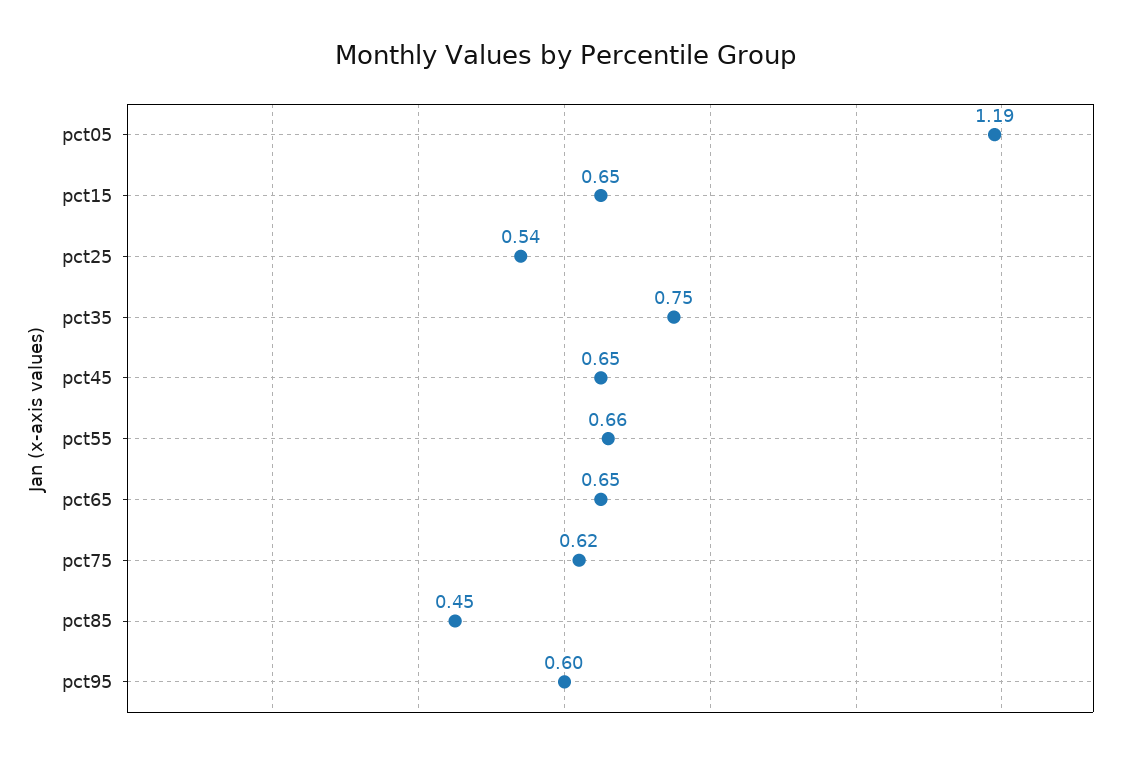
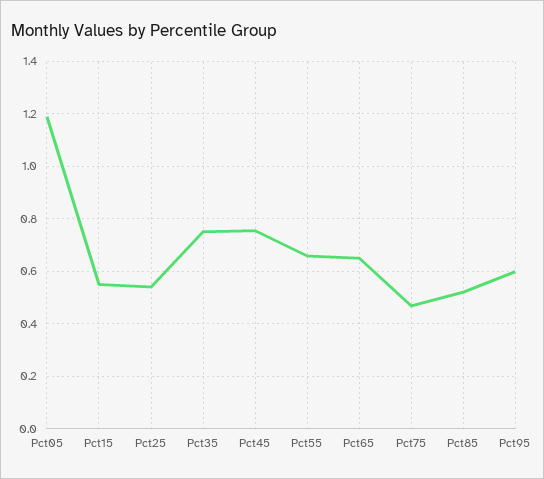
pct15: 0.65 -> 0.55
pct45: 0.65 -> 0.75
pct75: 0.62 -> 0.475
pct85: 0.45 -> 0.525

